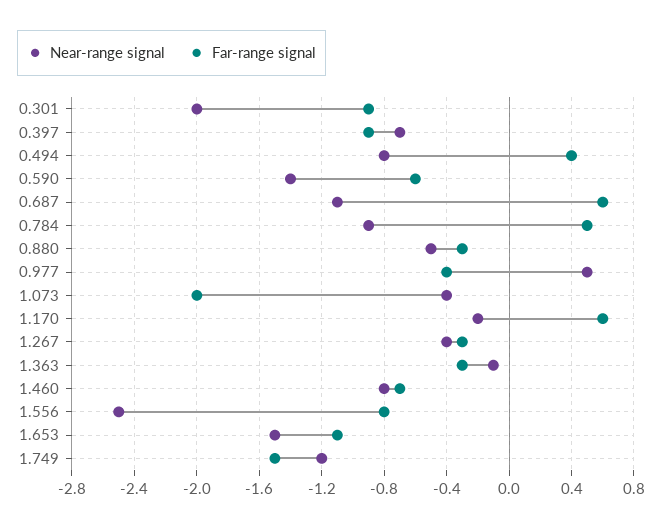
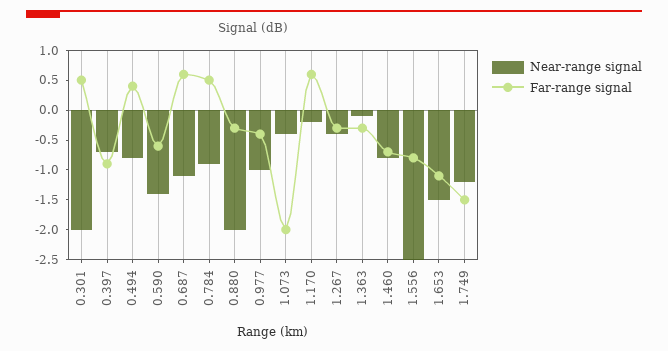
Far-range signal, 0.301: -0.9 -> 0.5
Near-range signal, 0.880: -0.5 -> -2
Near-range signal, 0.977: 0.5 -> -1

